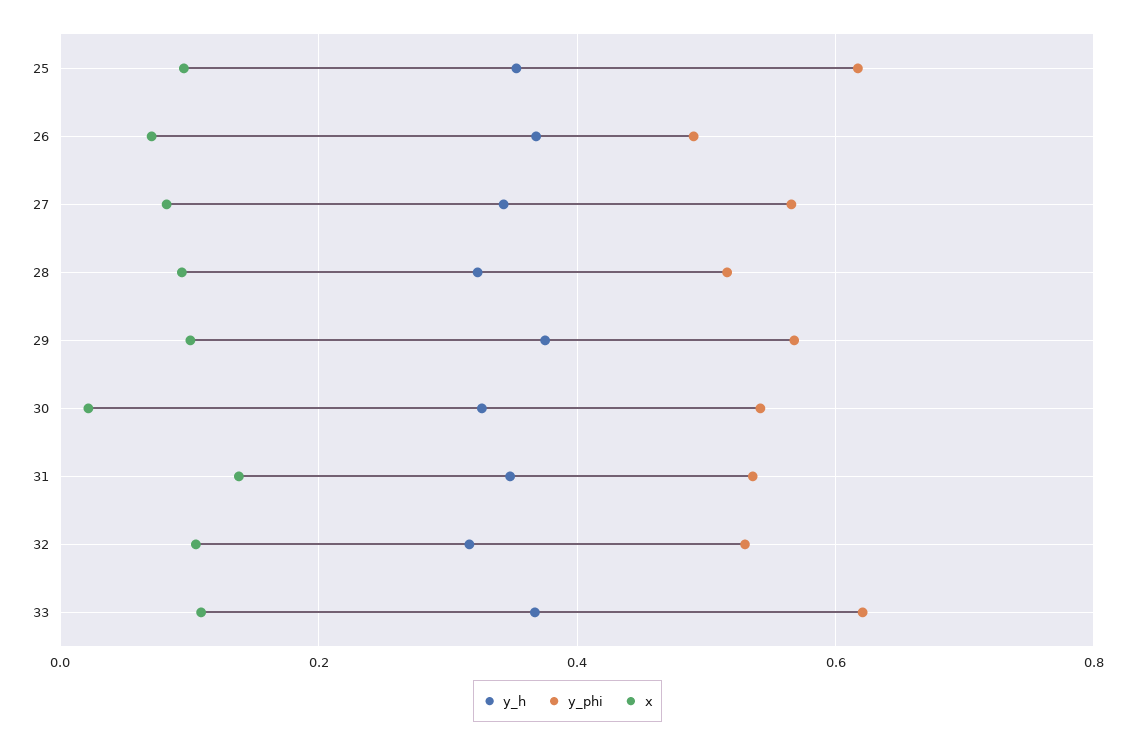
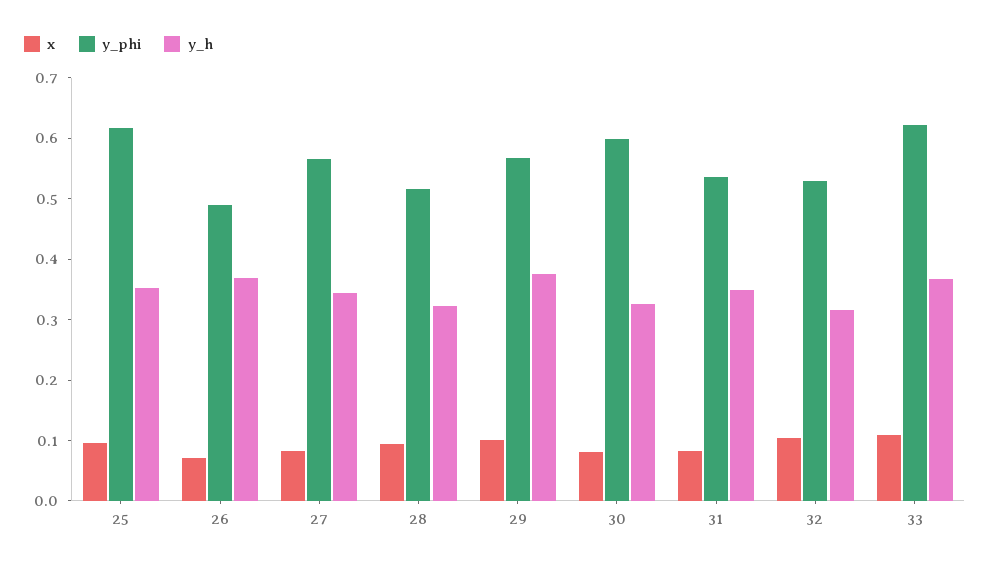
y_phi, 30: 0.54 -> 0.6
x, 30: 0.02 -> 0.08
x, 31: 0.14 -> 0.08

